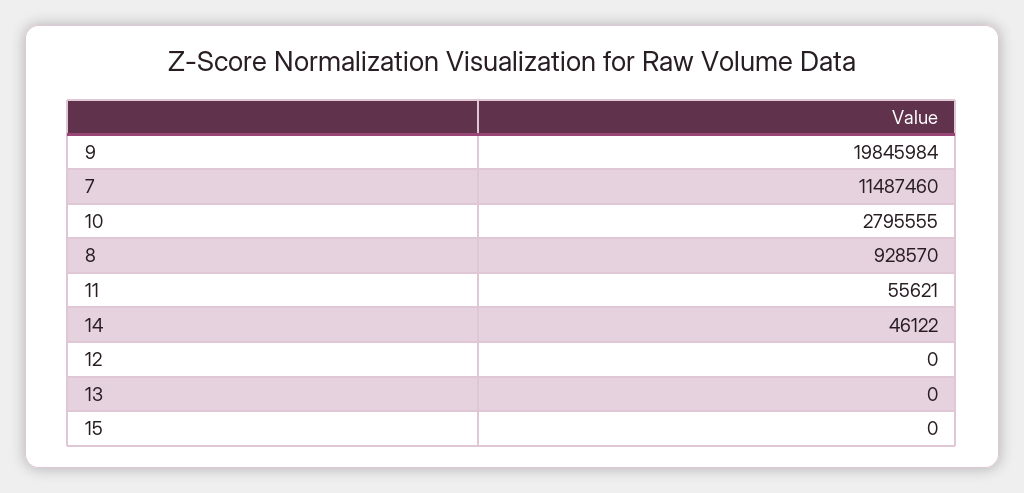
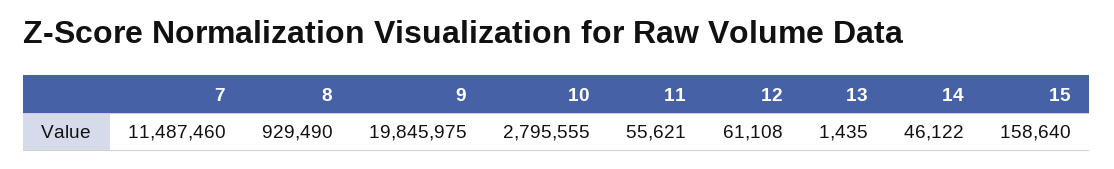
9: 19845984 -> 19845975
8: 928570 -> 929490
12: 0 -> 61108
13: 0 -> 1435
15: 0 -> 158640

